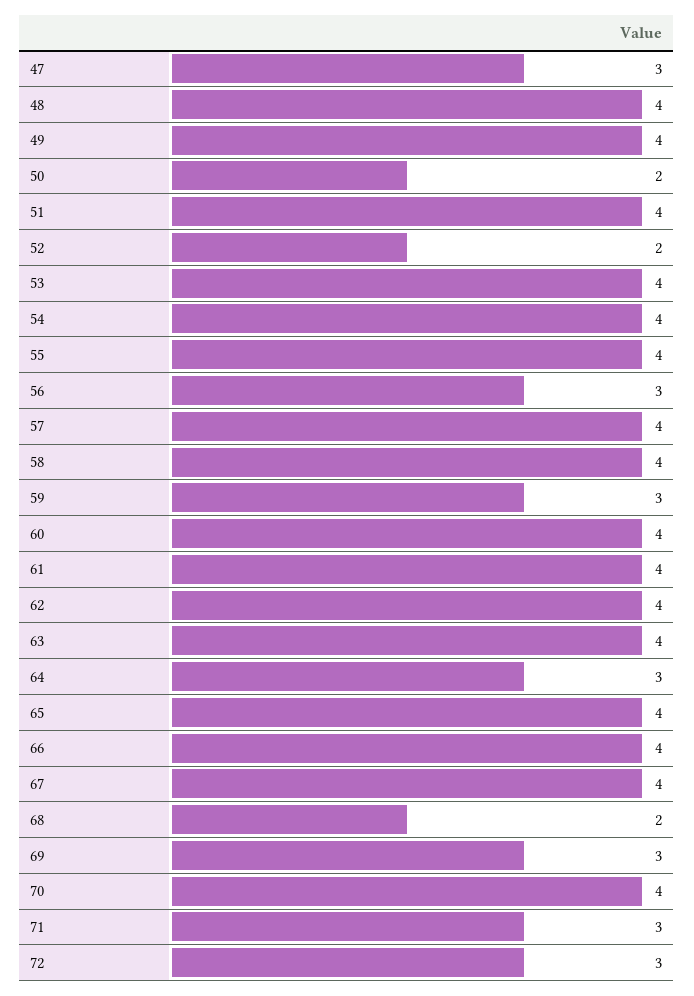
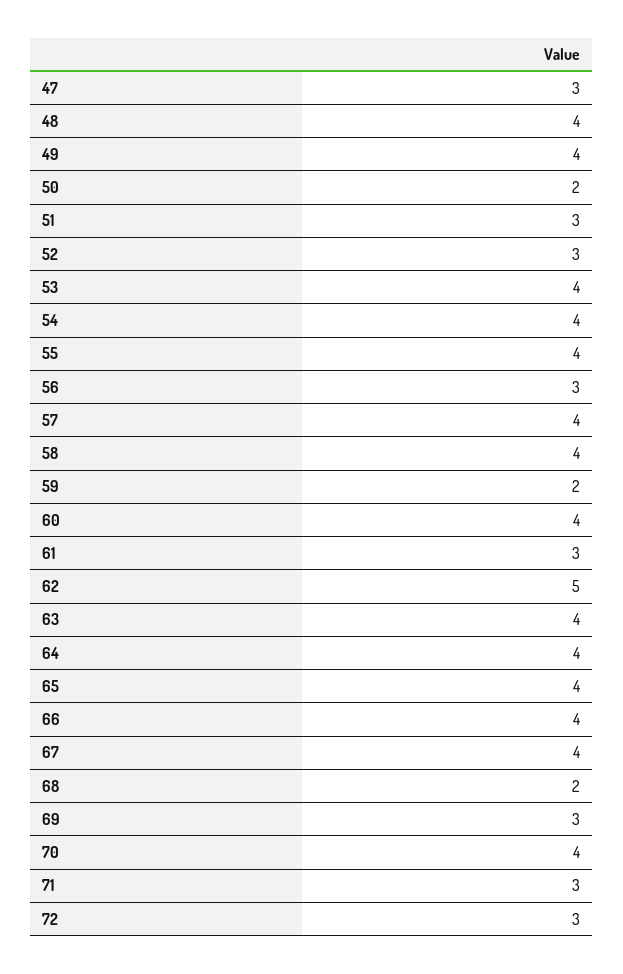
51: 4 -> 3
52: 2 -> 3
59: 3 -> 2
61: 4 -> 3
62: 4 -> 5
64: 3 -> 4

